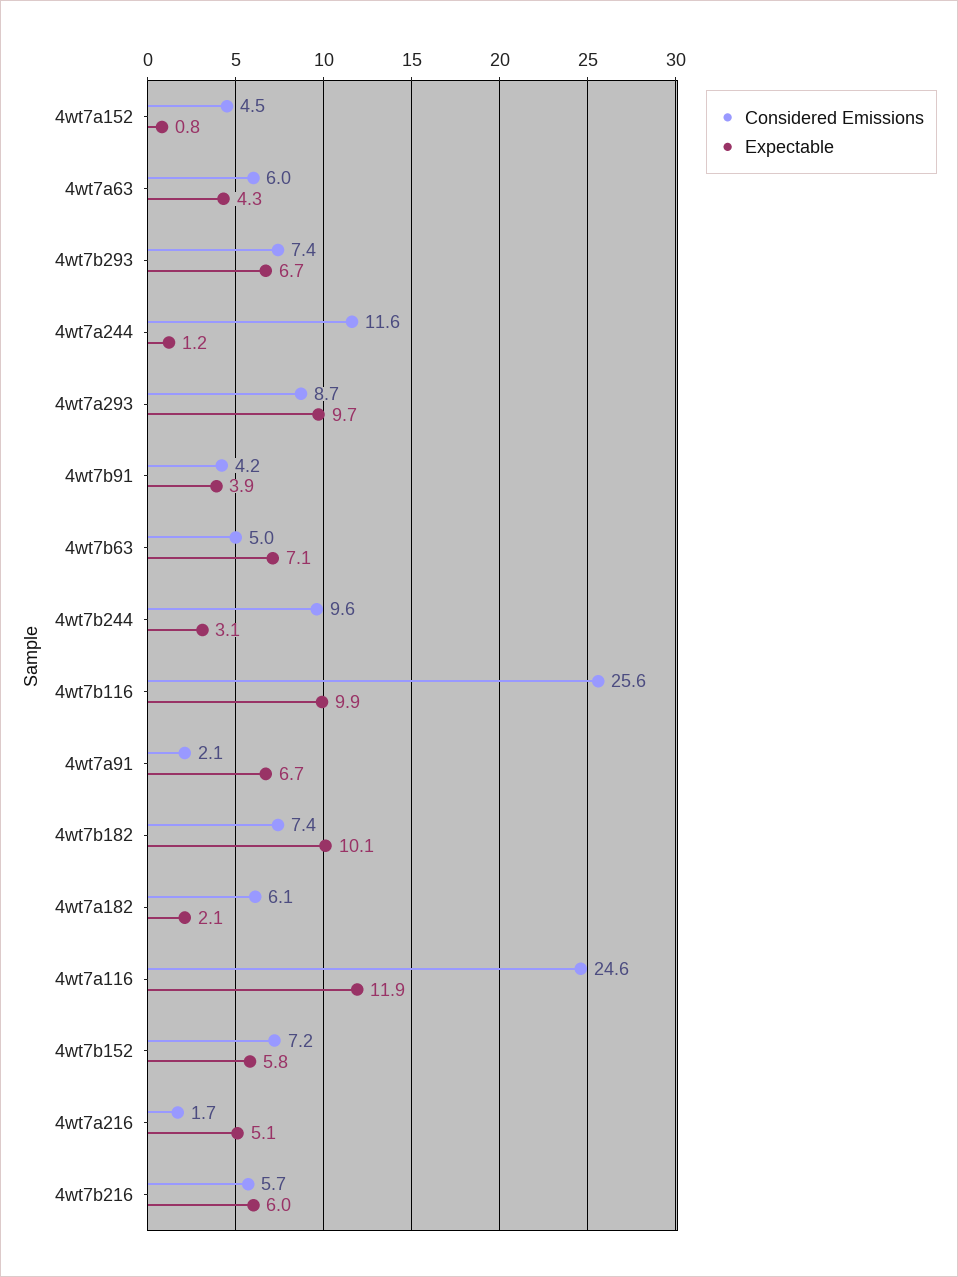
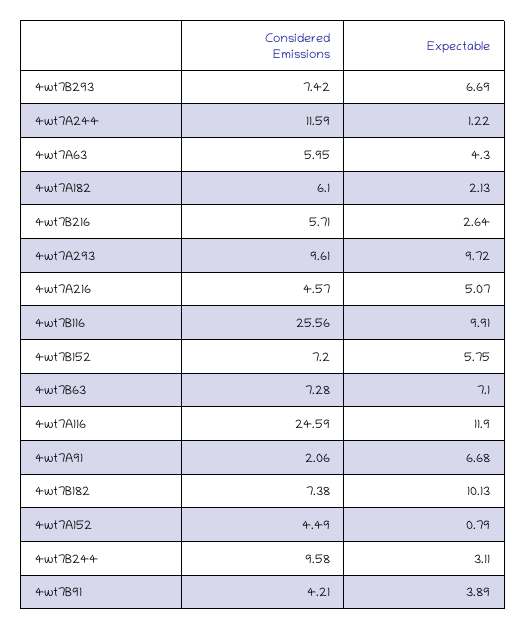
Considered Emissions, 4wt7a293: 8.7 -> 9.61
Considered Emissions, 4wt7b63: 5 -> 7.28
Considered Emissions, 4wt7a216: 1.7 -> 4.57
Expectable, 4wt7b216: 6 -> 2.64

